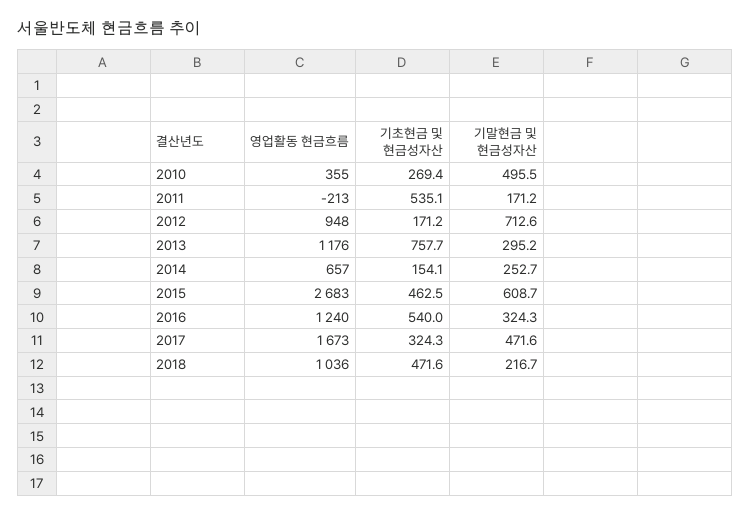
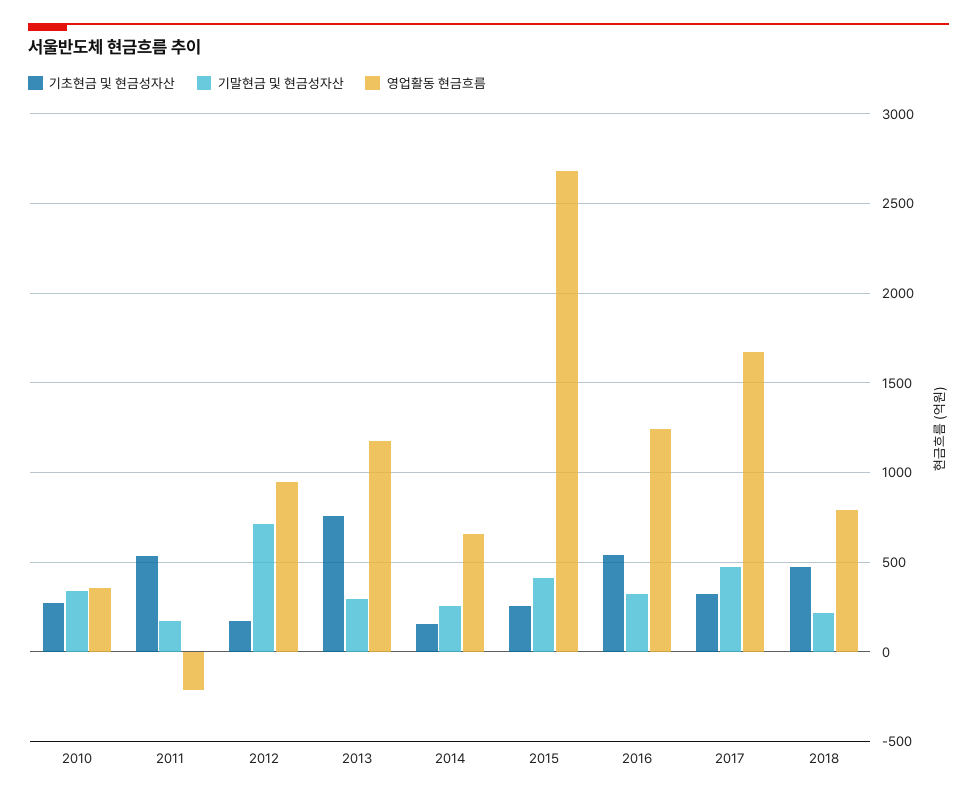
기말현금 및 현금성자산, 2010: 495.5 -> 350
기초현금 및 현금성자산, 2015: 462.5 -> 250
기말현금 및 현금성자산, 2015: 608.7 -> 400
영업활동 현금흐름, 2018: 1036 -> 800

